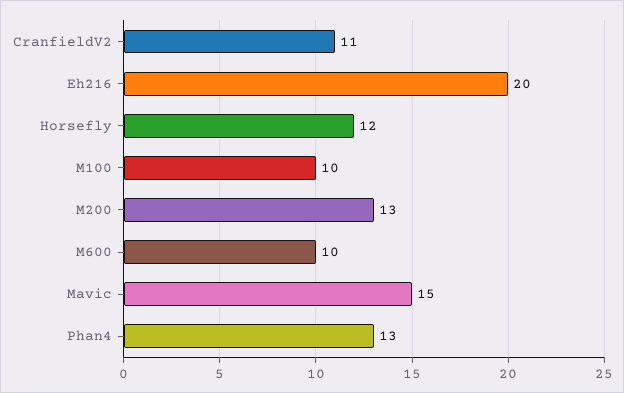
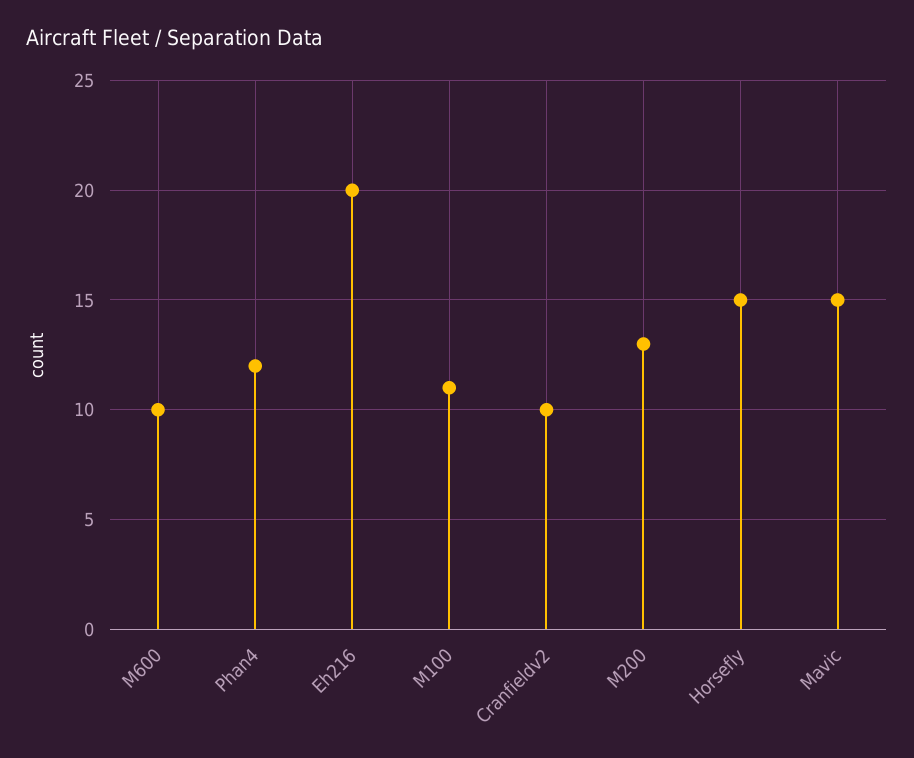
CranfieldV2: 11 -> 10
Horsefly: 12 -> 15
M100: 10 -> 11
Phan4: 13 -> 12

